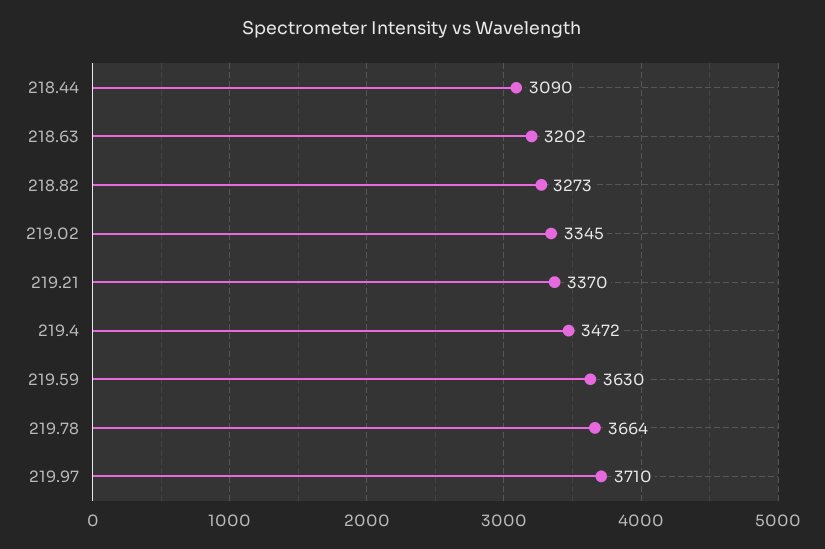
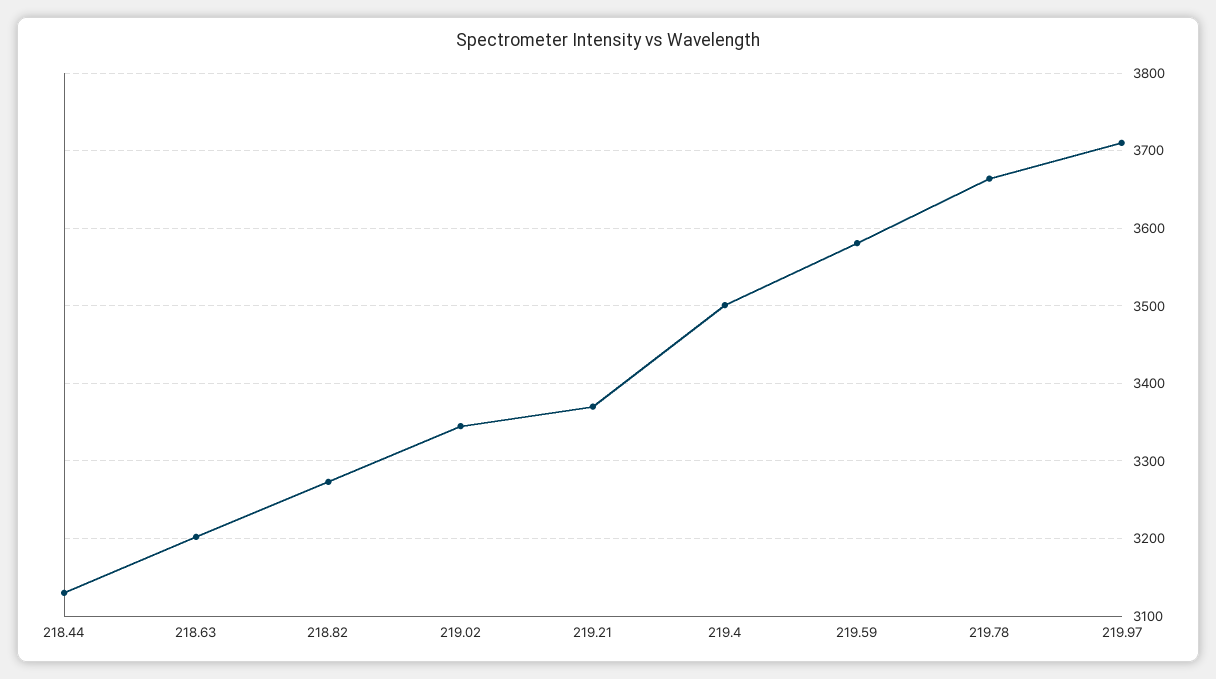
218.44: 3090 -> 3130
219.4: 3472 -> 3500
219.59: 3630 -> 3580

